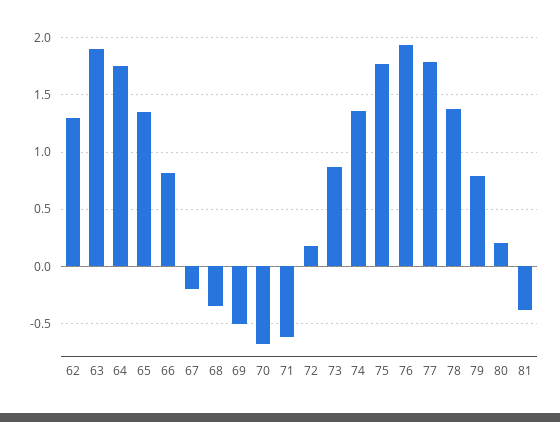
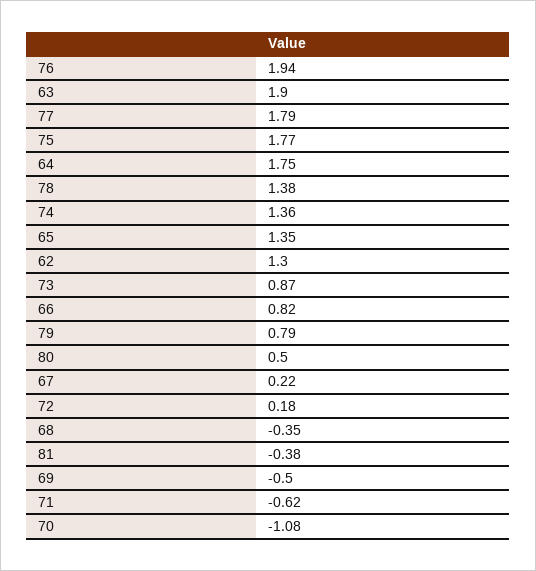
67: -0.2 -> 0.22
70: -0.7 -> -1.08
80: 0.2 -> 0.5

